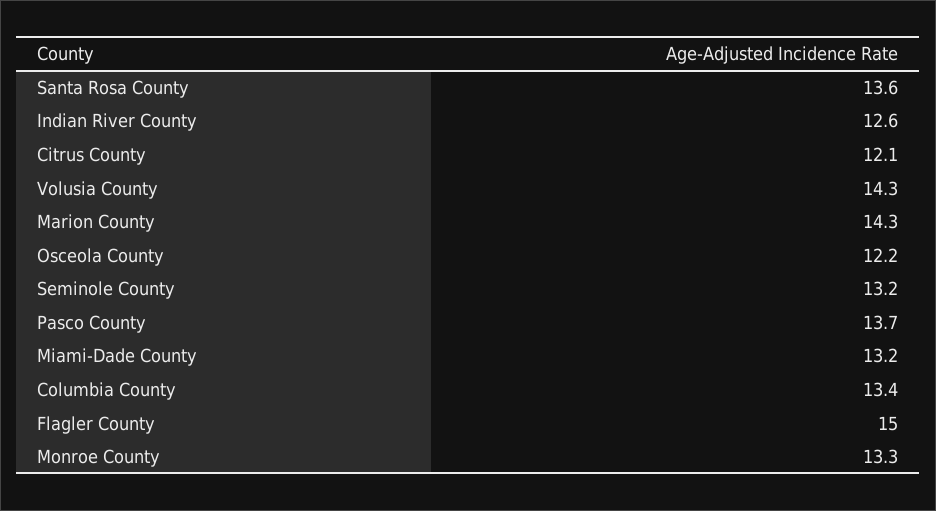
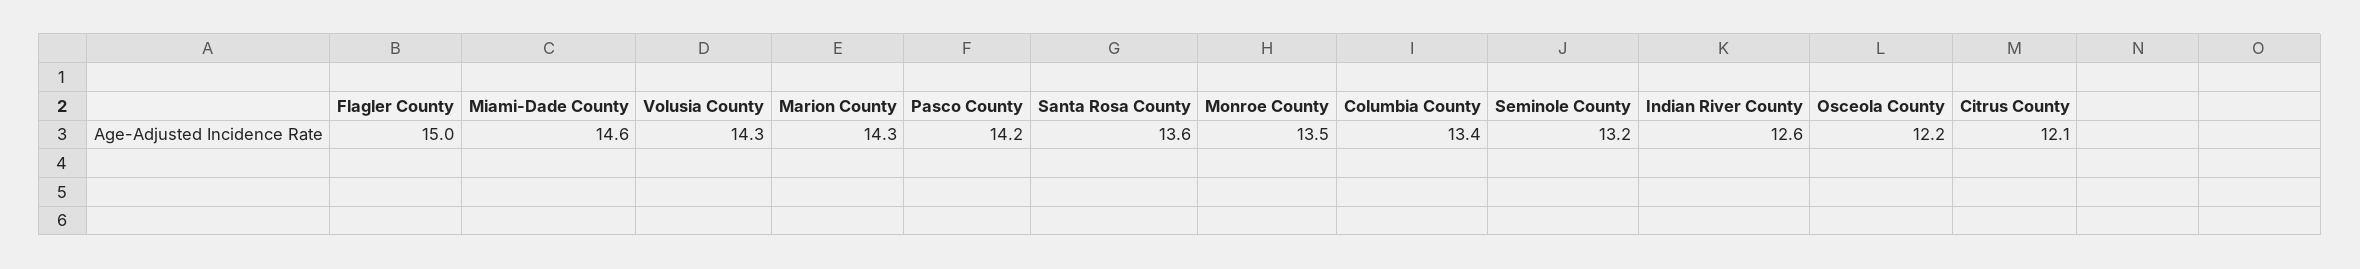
Pasco County: 13.7 -> 14.2
Miami-Dade County: 13.2 -> 14.6
Monroe County: 13.3 -> 13.5

